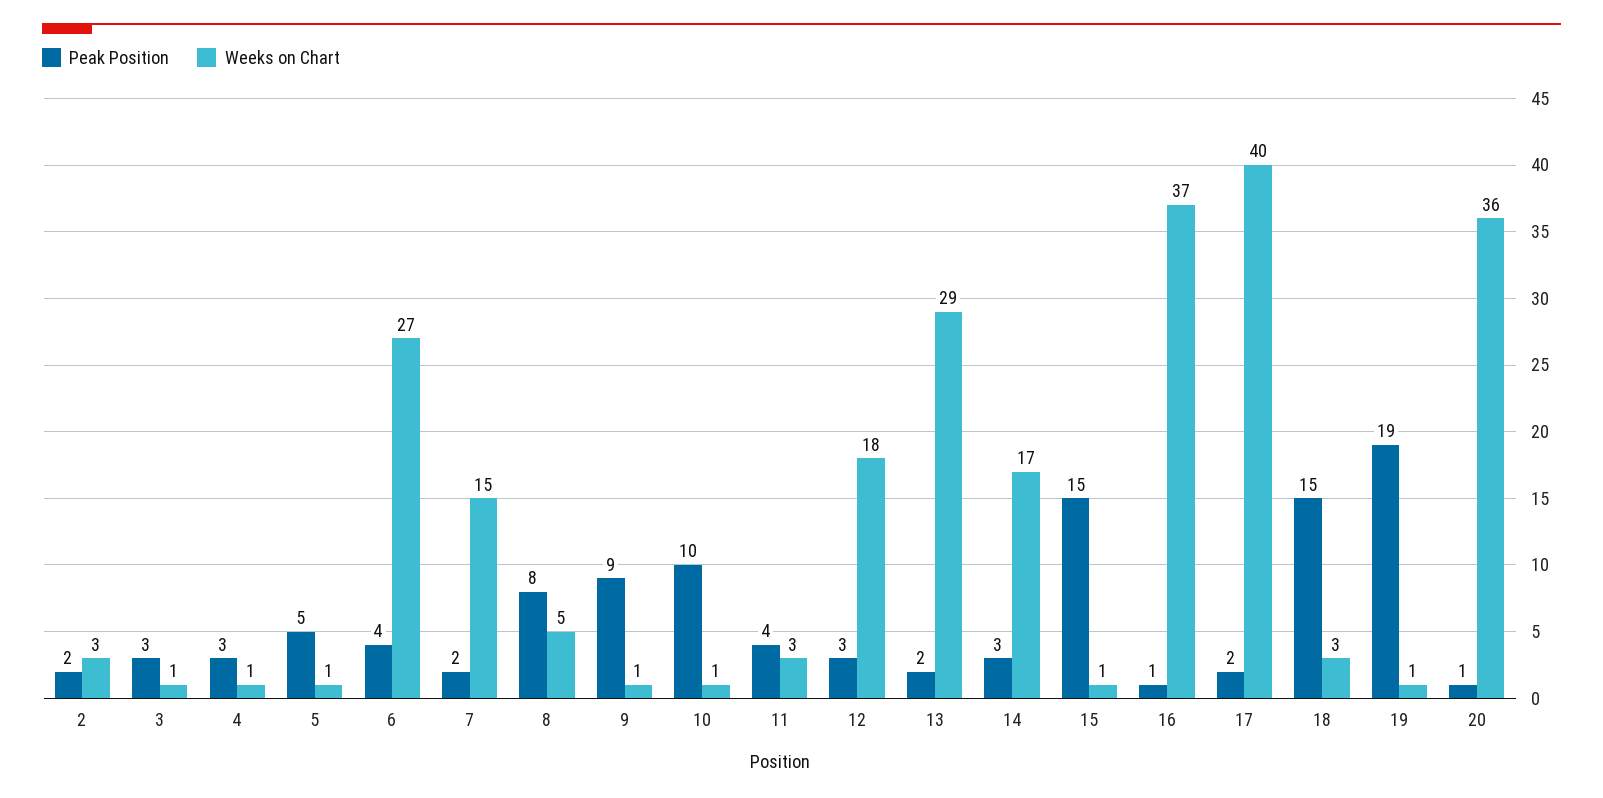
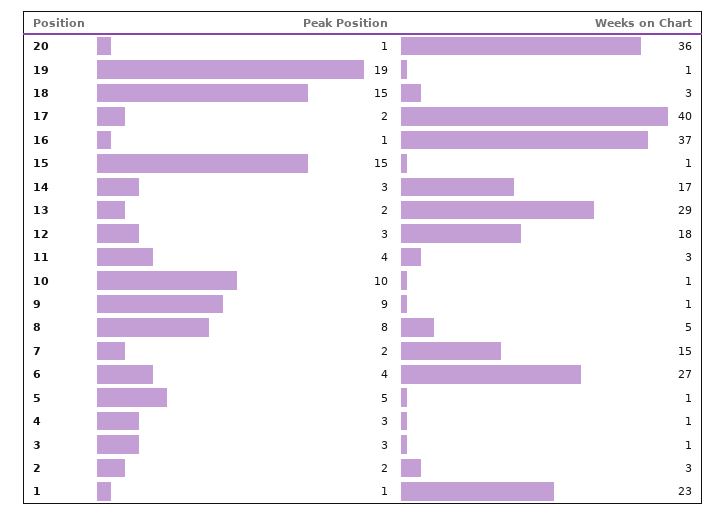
Peak Position, 1: none -> 1
Weeks on Chart, 1: none -> 23

